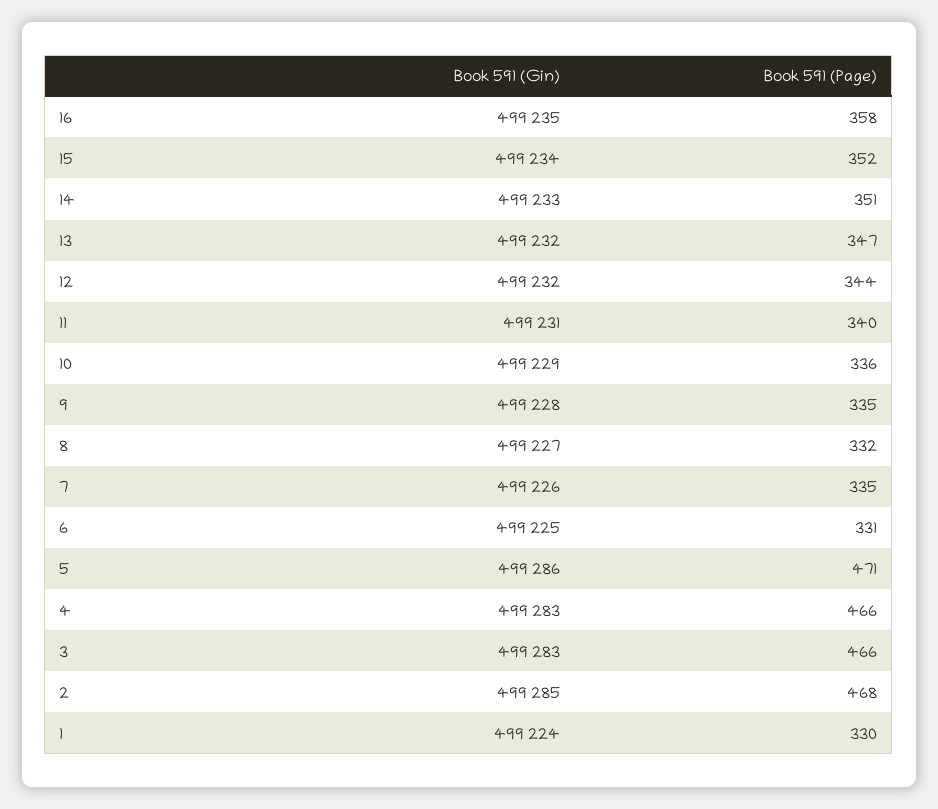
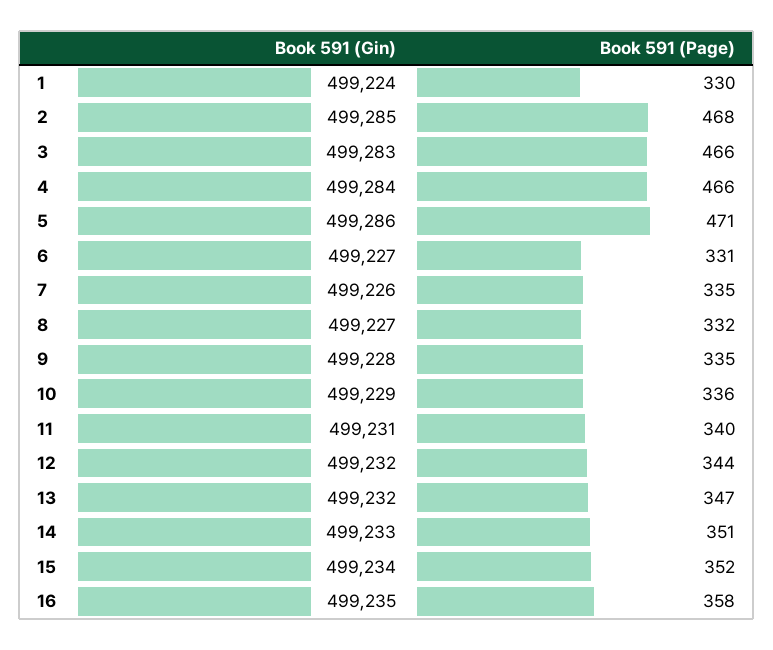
Book 591 (Gin), 6: 499225 -> 499227
Book 591 (Gin), 4: 499283 -> 499284

